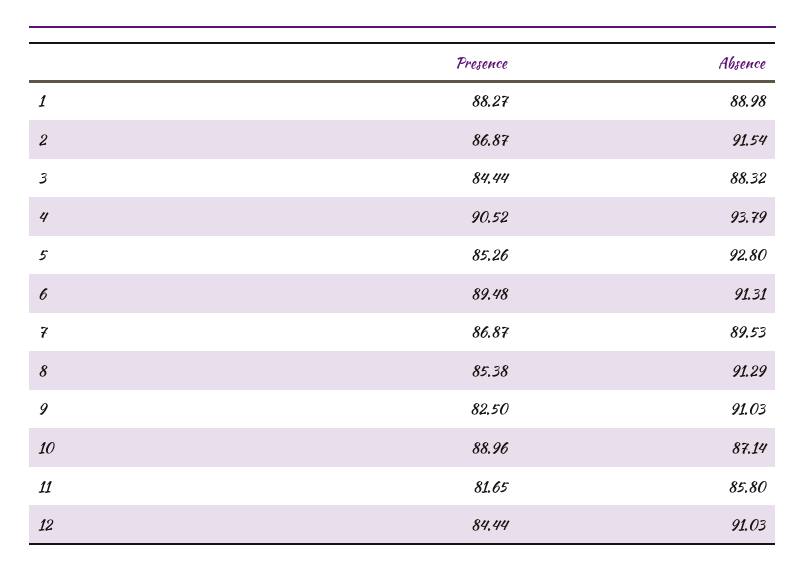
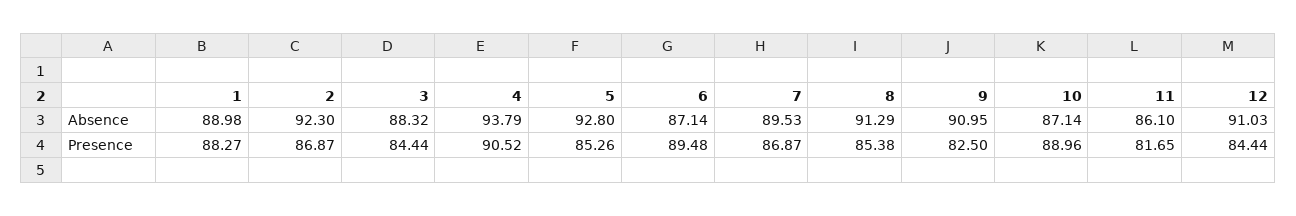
Absence, 2: 91.54 -> 92.3
Absence, 6: 91.31 -> 87.14
Absence, 9: 91.03 -> 90.95
Absence, 11: 85.8 -> 86.1

